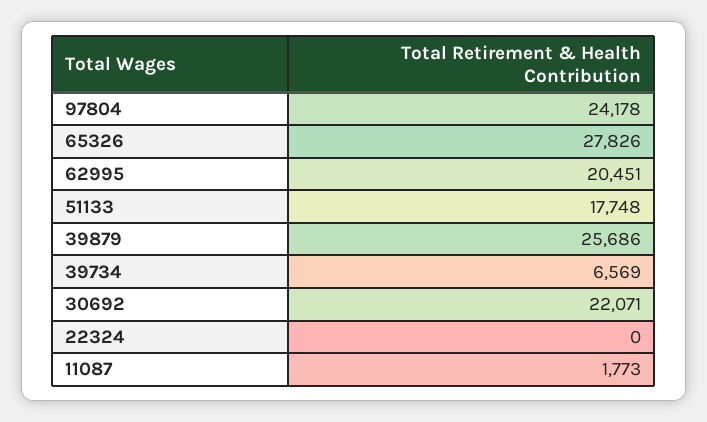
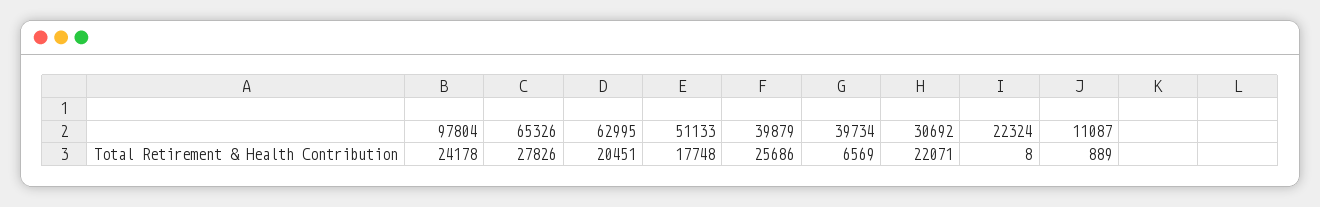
22324: 0 -> 8
11087: 1773 -> 889

